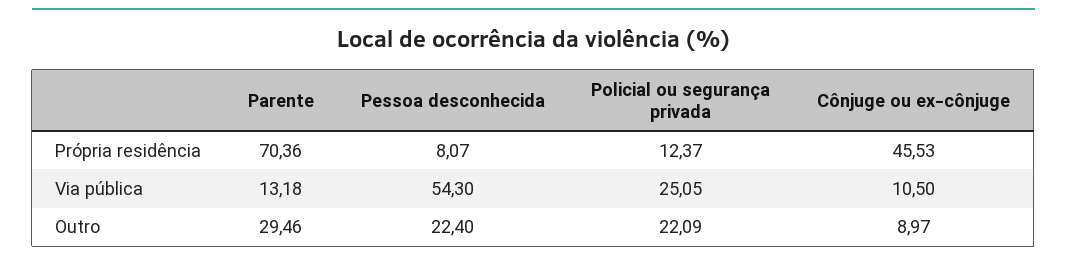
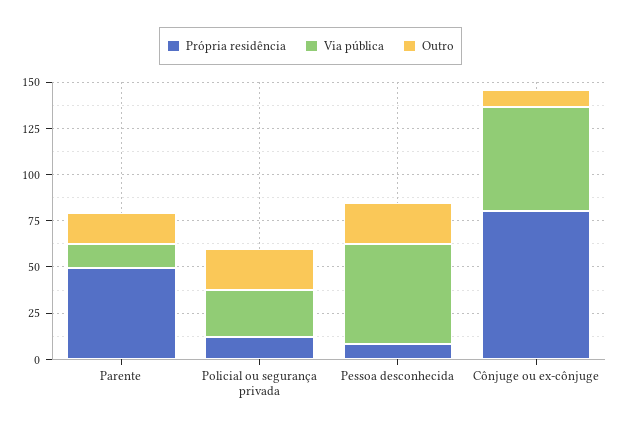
Própria residência, Parente: 70.36 -> 50
Própria residência, Cônjuge ou ex-cônjuge: 45.53 -> 80
Via pública, Cônjuge ou ex-cônjuge: 10.5 -> 55
Outro, Parente: 29.46 -> 15

